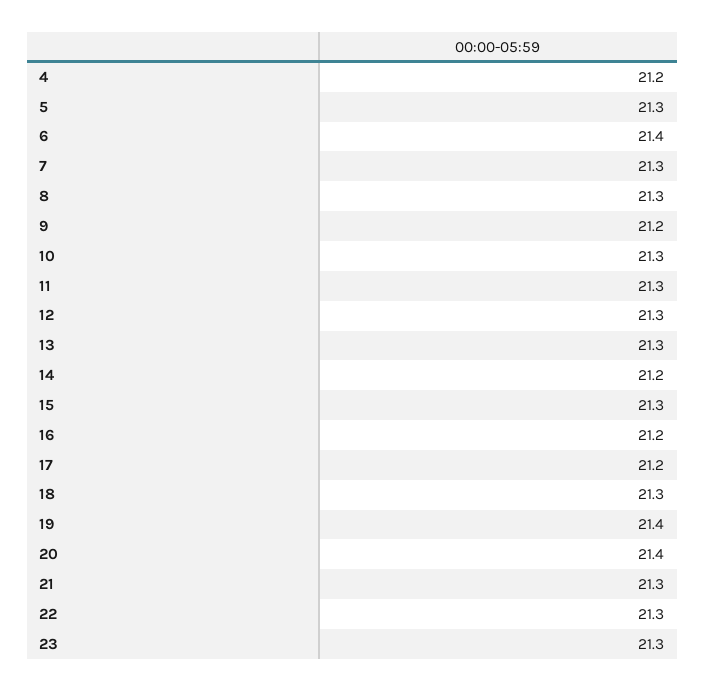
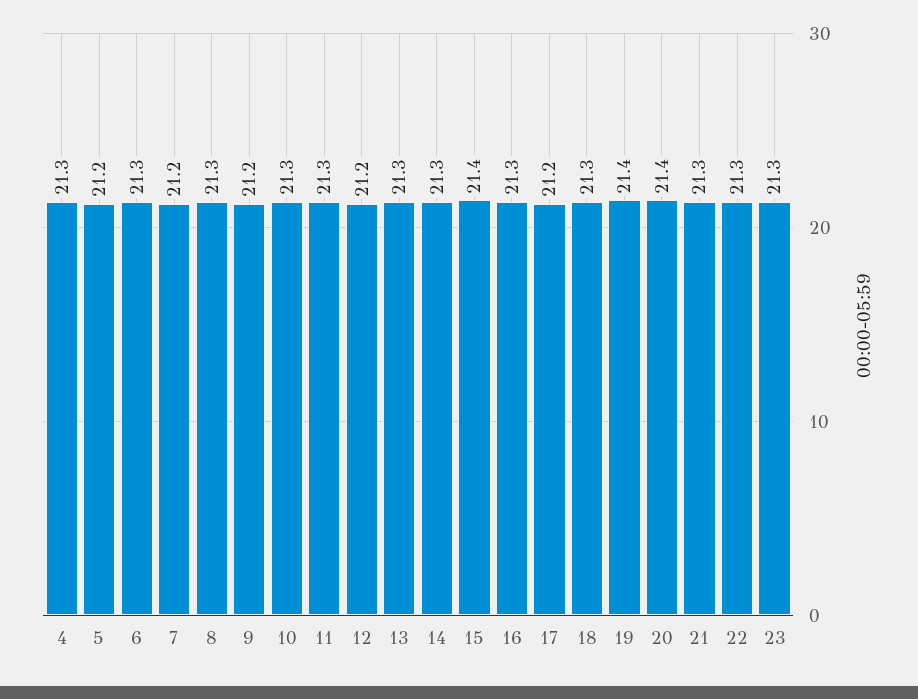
4: 21.2 -> 21.3
5: 21.3 -> 21.2
6: 21.4 -> 21.3
7: 21.3 -> 21.2
12: 21.3 -> 21.2
14: 21.2 -> 21.3
15: 21.3 -> 21.4
16: 21.2 -> 21.3

